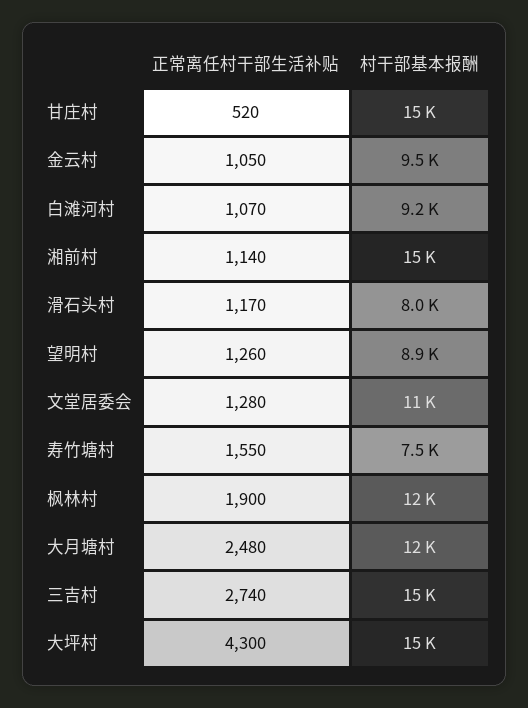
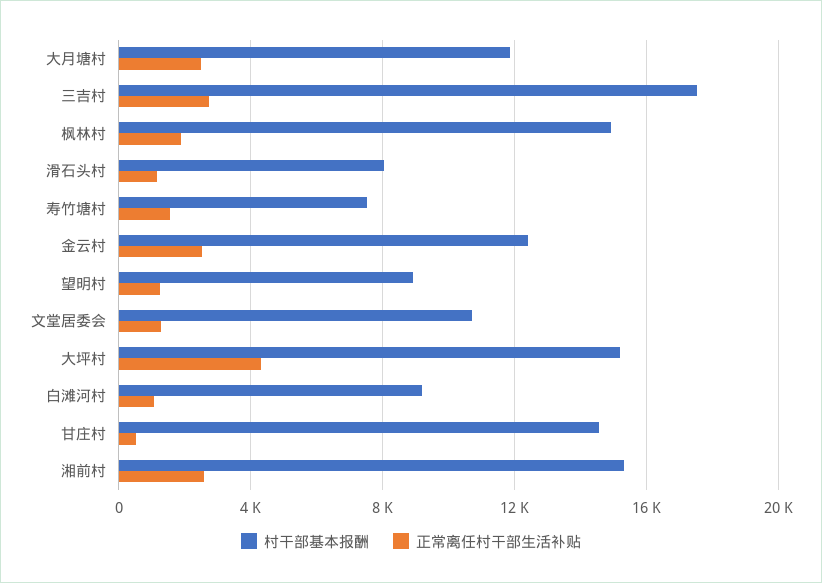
正常离任村干部生活补贴, 金云村: 1050 -> 2500
村干部基本报酬, 金云村: 9500 -> 12500
正常离任村干部生活补贴, 湘前村: 1140 -> 2500
村干部基本报酬, 枫林村: 12000 -> 15000
村干部基本报酬, 三吉村: 15000 -> 17500

